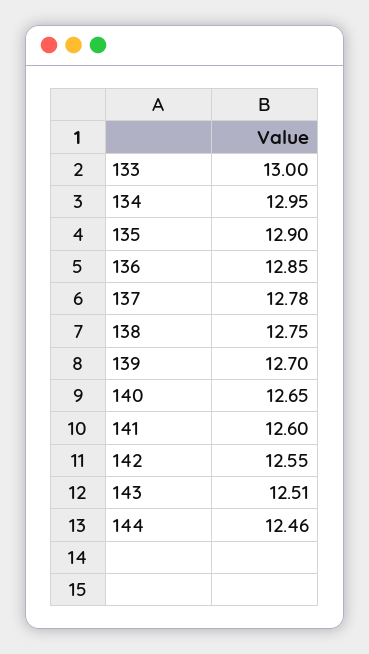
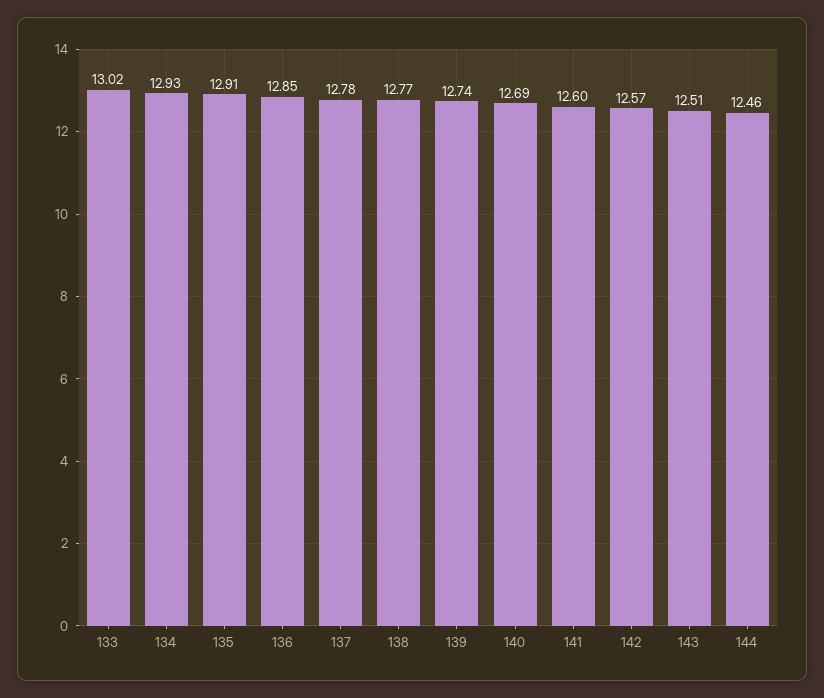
133: 13 -> 13.02
134: 12.95 -> 12.93
135: 12.9 -> 12.91
138: 12.75 -> 12.77
139: 12.7 -> 12.74
140: 12.65 -> 12.69
142: 12.55 -> 12.57

